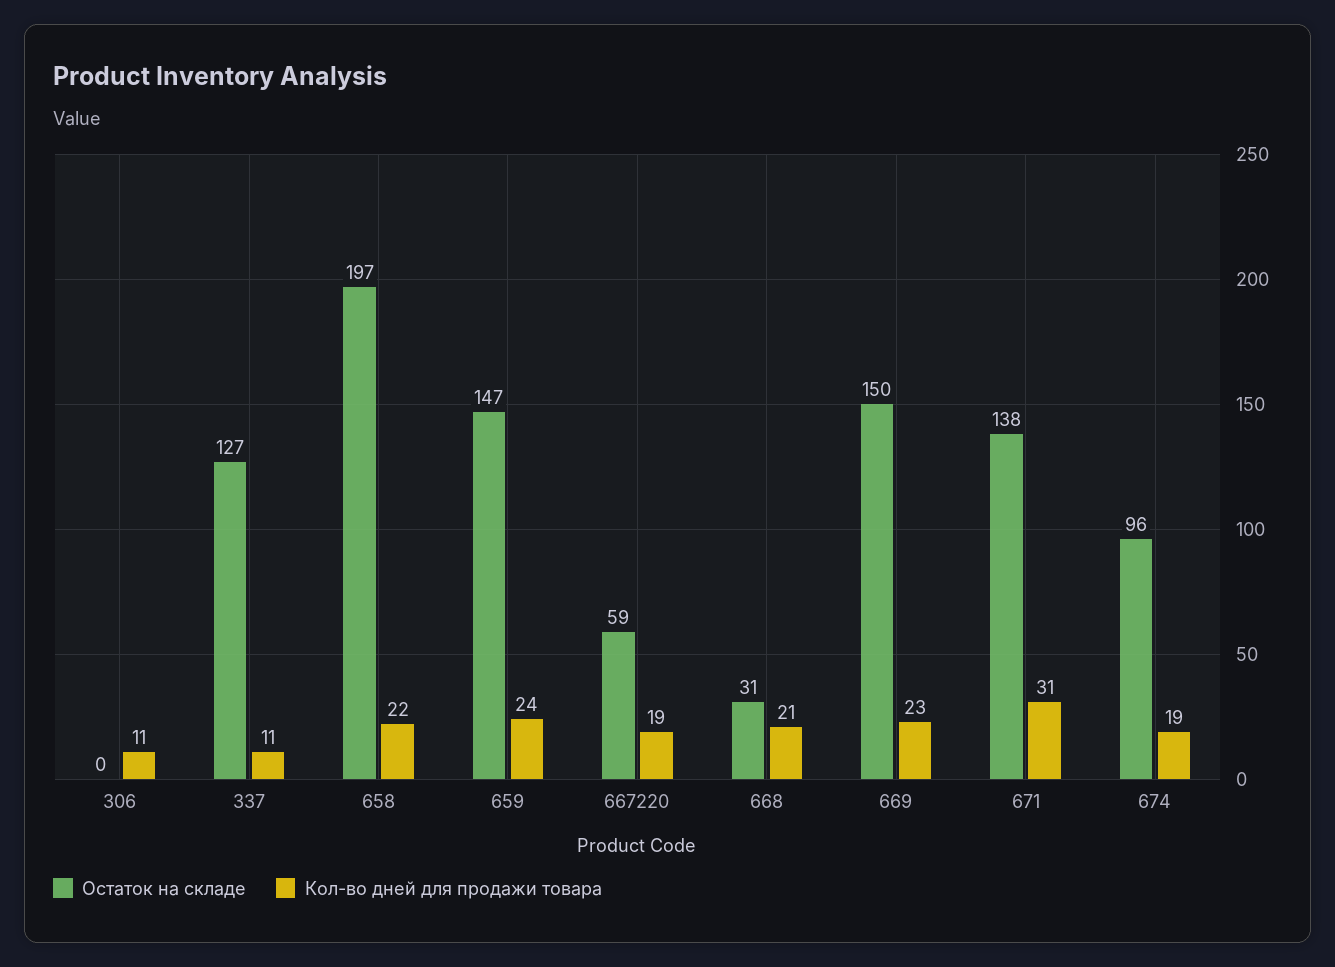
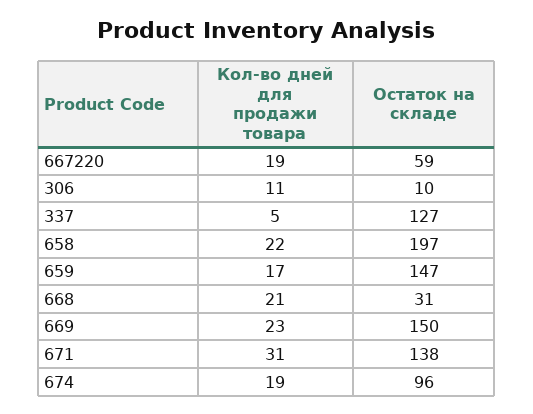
Остаток на складе, 306: 0 -> 10
Кол-во дней для продажи товара, 337: 11 -> 5
Кол-во дней для продажи товара, 659: 24 -> 17

